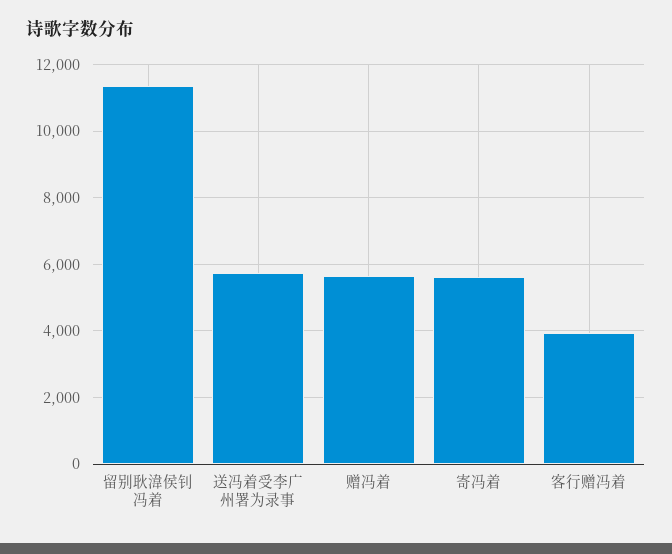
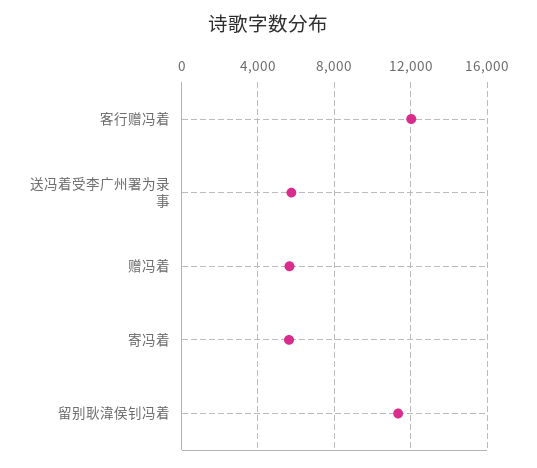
客行赠冯着: 4000 -> 12000

